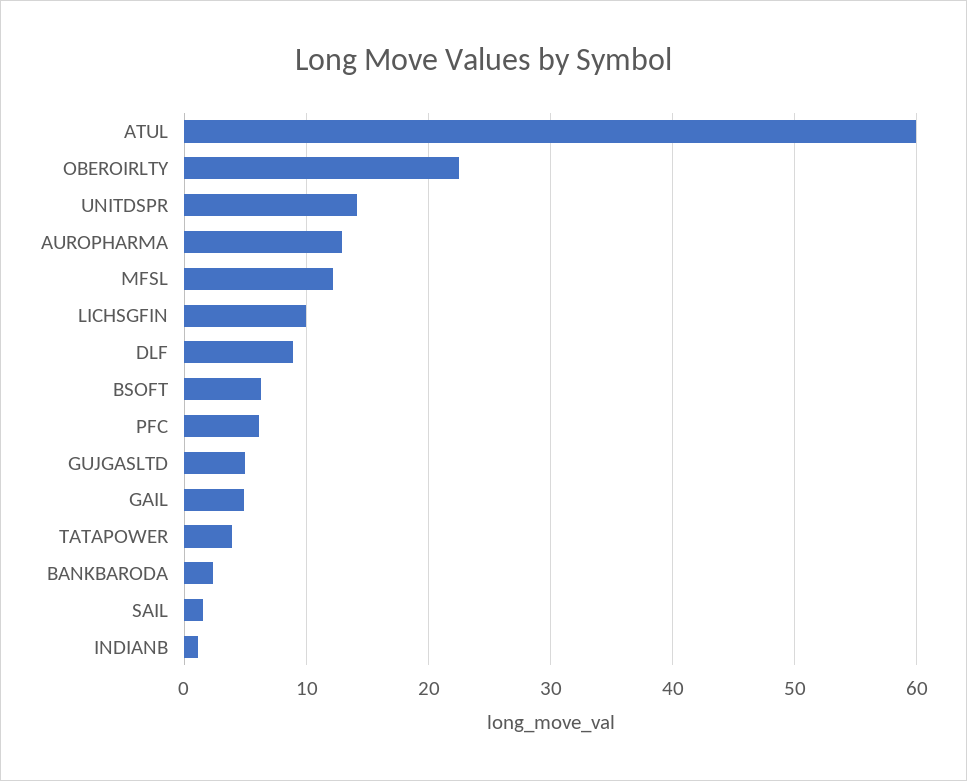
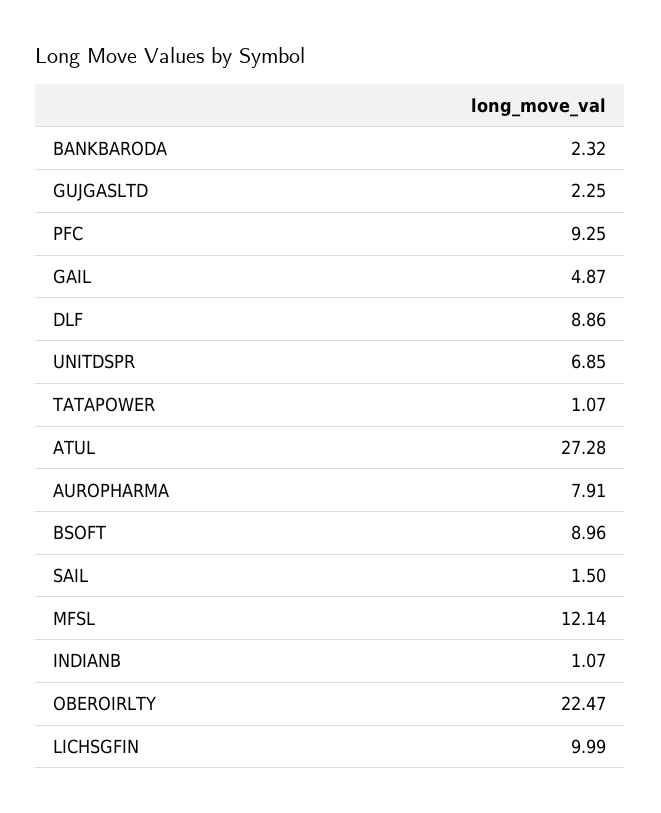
ATUL: 60 -> 27.28
UNITDSPR: 14 -> 6.85
AUROPHARMA: 13 -> 7.91
BSOFT: 6 -> 8.96
PFC: 6 -> 9.25
GUJGASLTD: 5 -> 2.25
TATAPOWER: 4 -> 1.07

